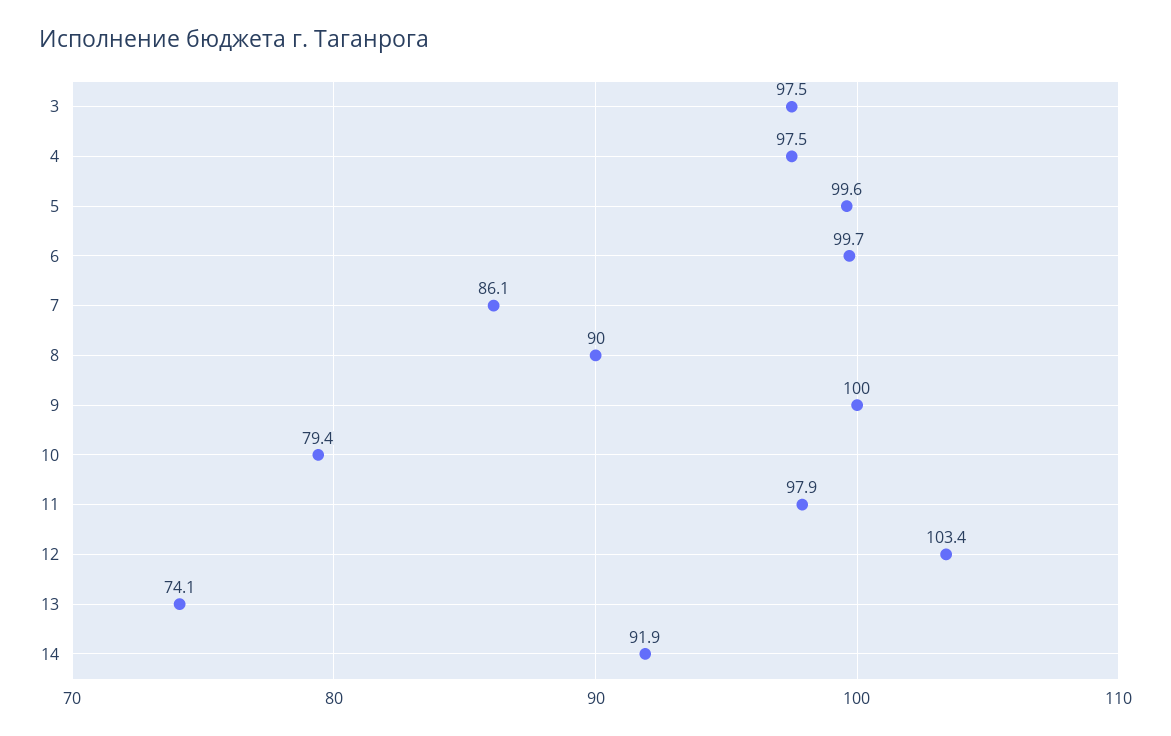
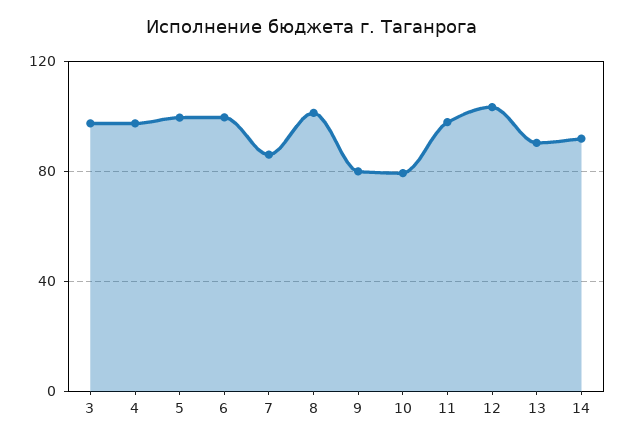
8: 90 -> 100
9: 100 -> 80
13: 74.1 -> 90

